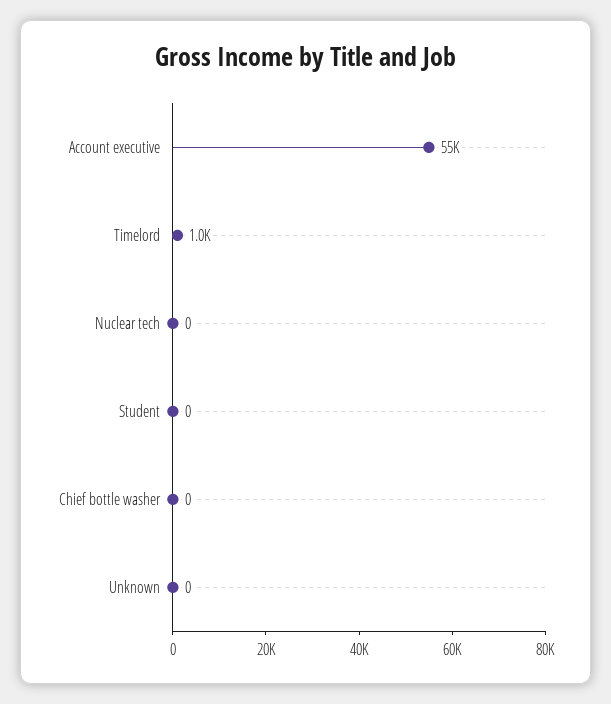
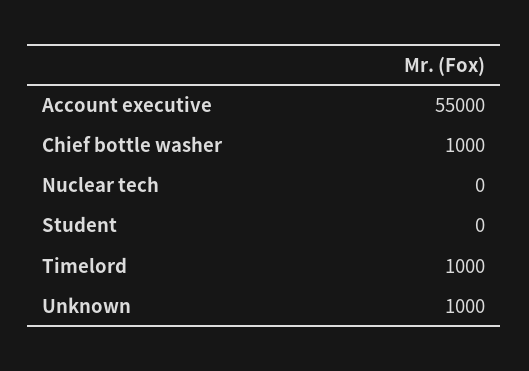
Chief bottle washer: 0 -> 1000
Unknown: 0 -> 1000

